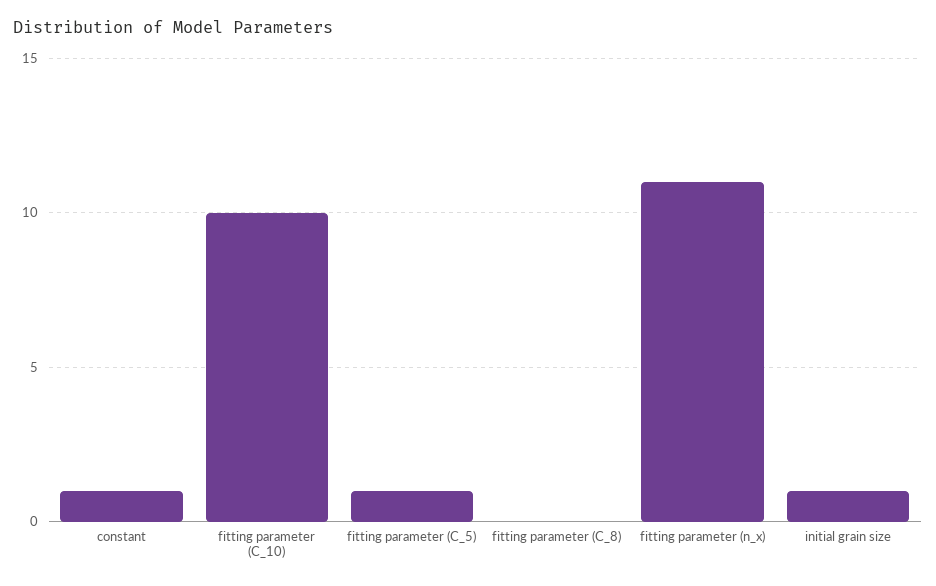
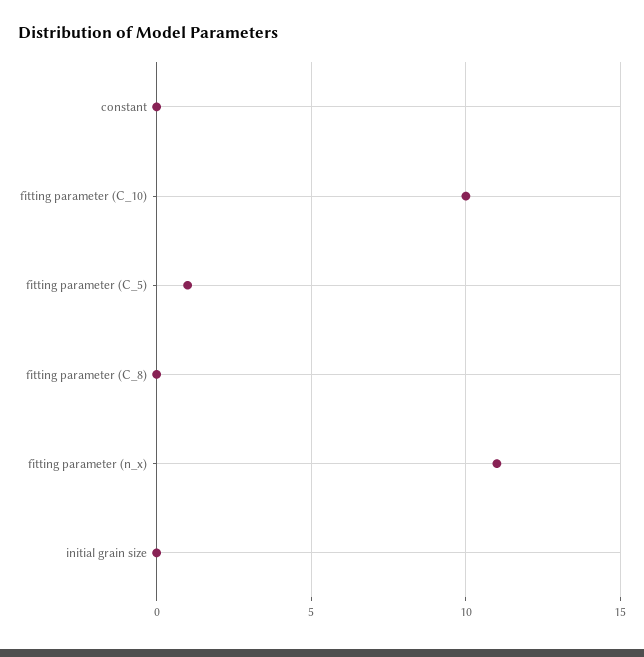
constant: 1 -> 0
initial grain size: 1 -> 0

